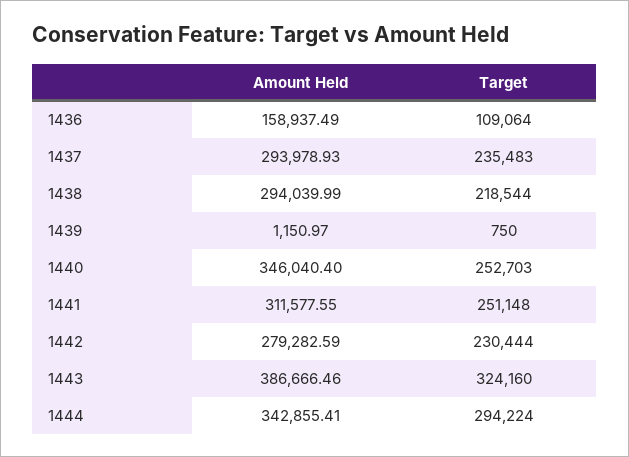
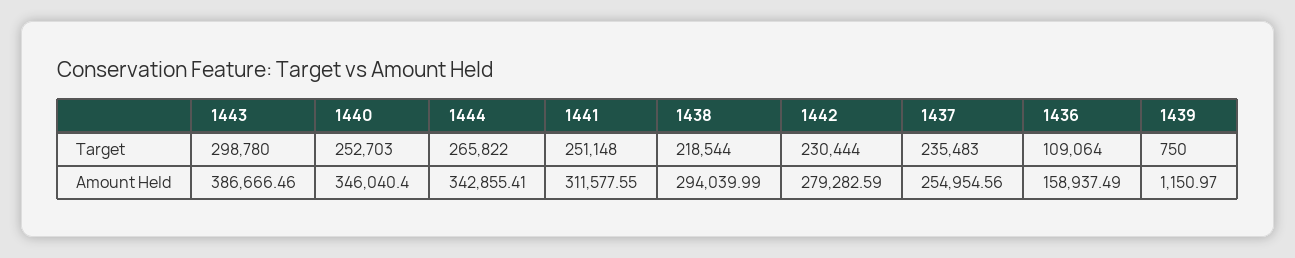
Amount Held, 1437: 293978.93 -> 254954.56
Target, 1443: 324160 -> 298780
Target, 1444: 294224 -> 265822

